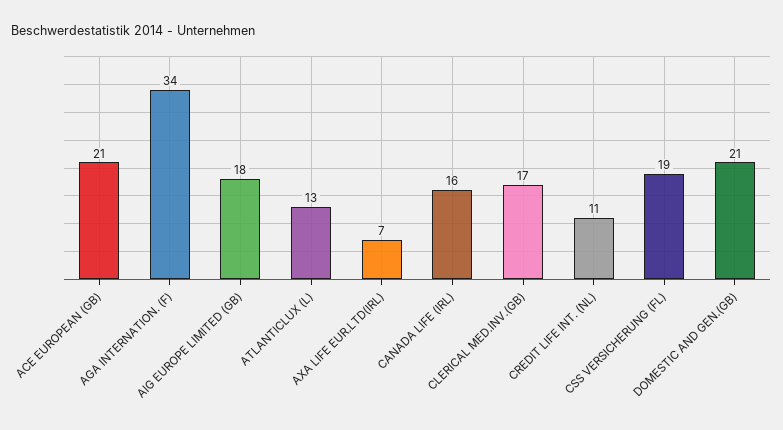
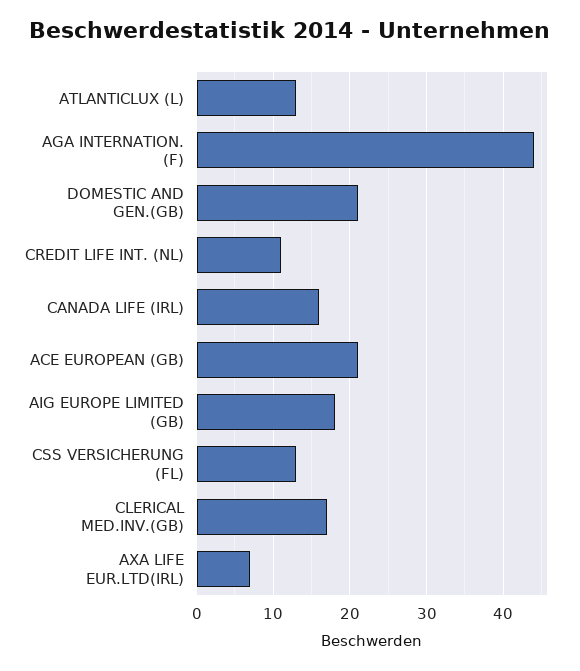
AGA INTERNATION. (F): 34 -> 44
CSS VERSICHERUNG (FL): 19 -> 13

